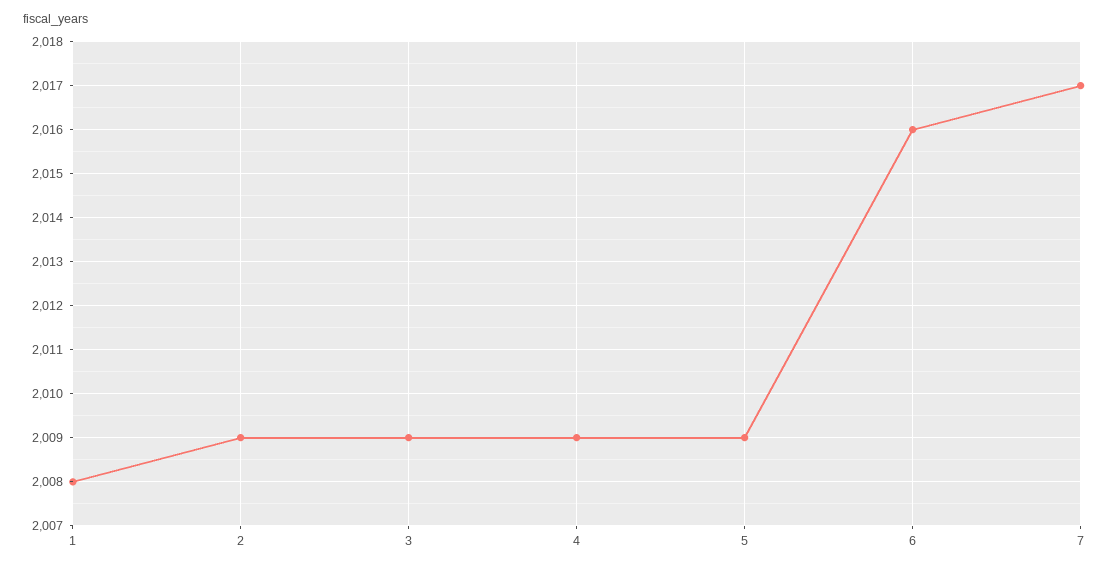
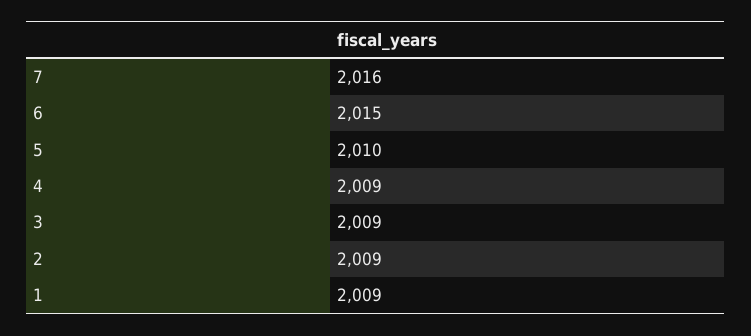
1: 2008 -> 2009
5: 2009 -> 2010
6: 2016 -> 2015
7: 2017 -> 2016

